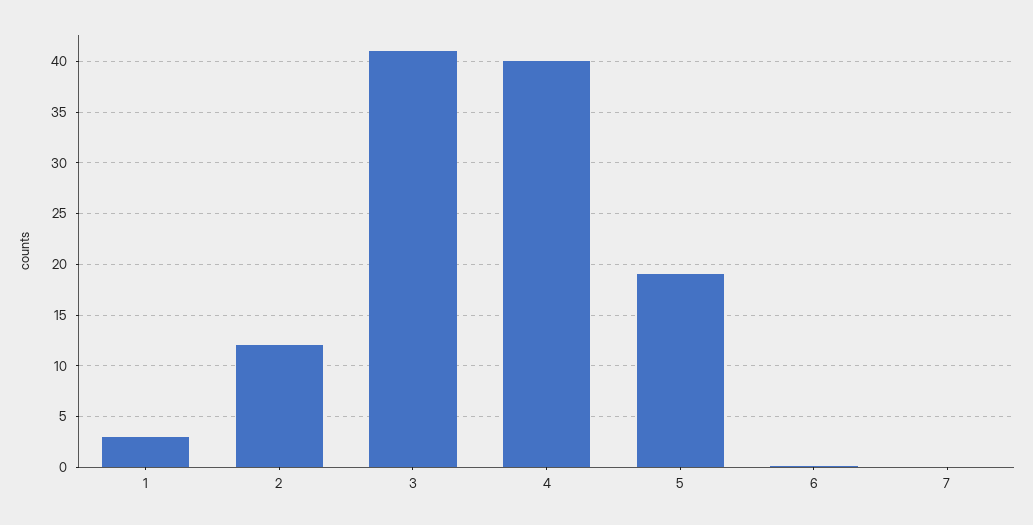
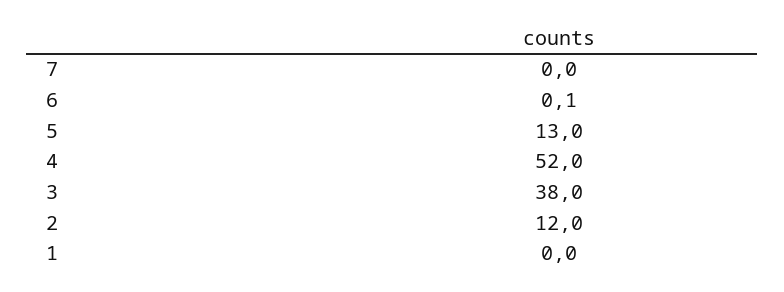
1: 3 -> 0
3: 41 -> 38
4: 40 -> 52
5: 19 -> 13

